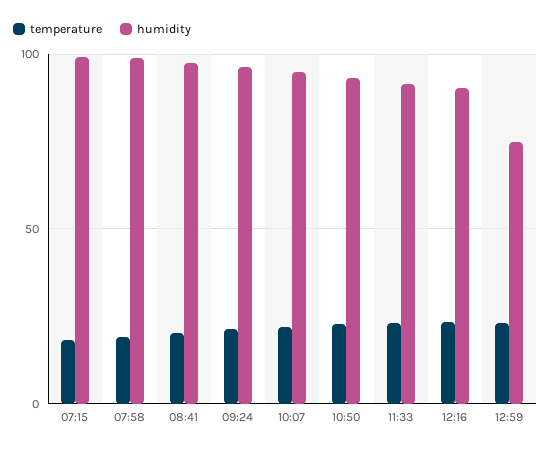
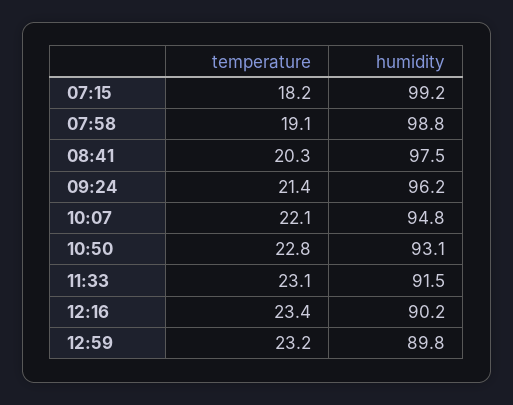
humidity, 12:59: 75 -> 89.8

